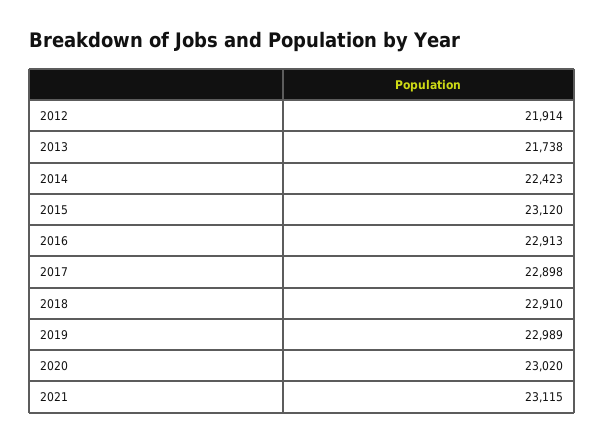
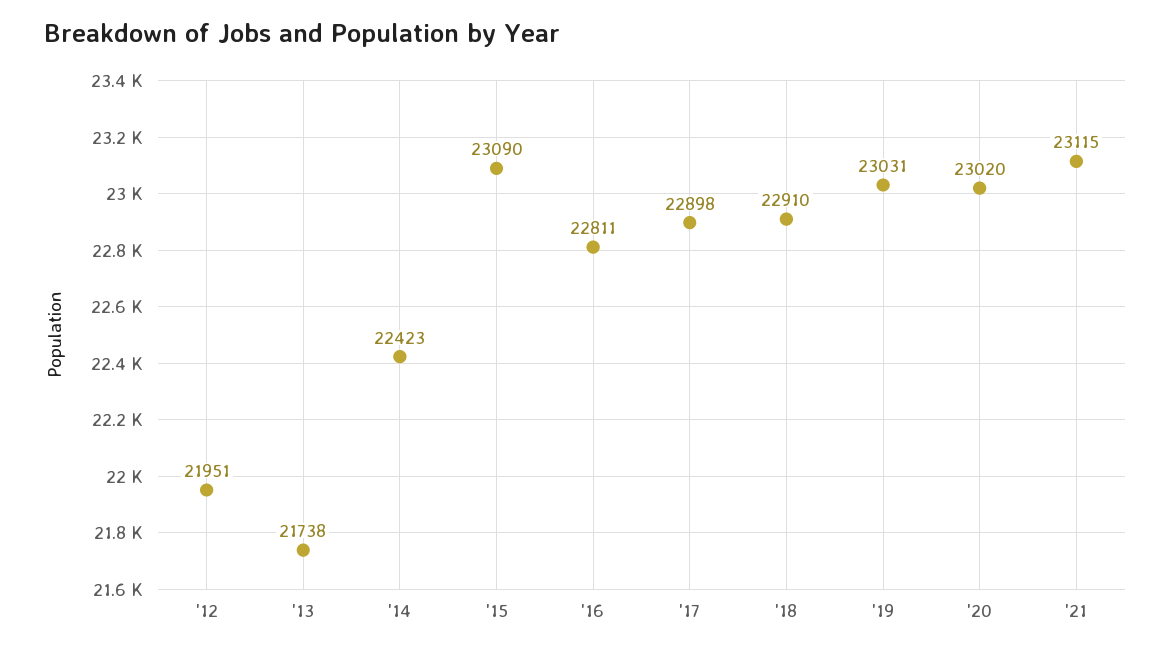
2012: 21914 -> 21951
2015: 23120 -> 23090
2016: 22913 -> 22811
2019: 22989 -> 23031

